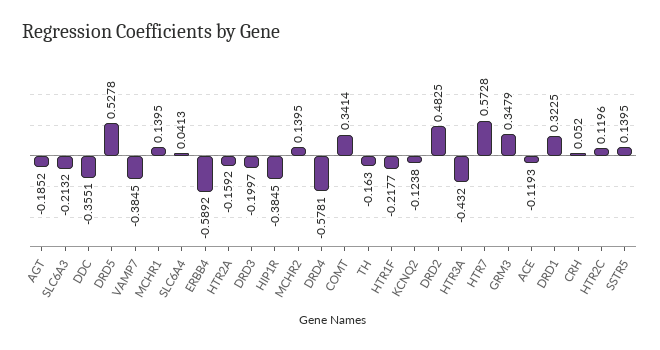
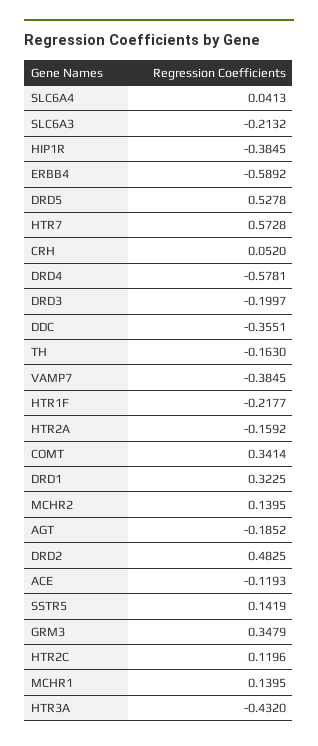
KCNQ2: -0.1238 -> none
SSTR5: 0.1395 -> 0.1419

